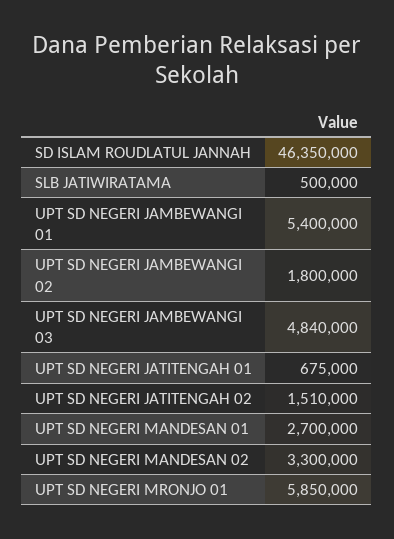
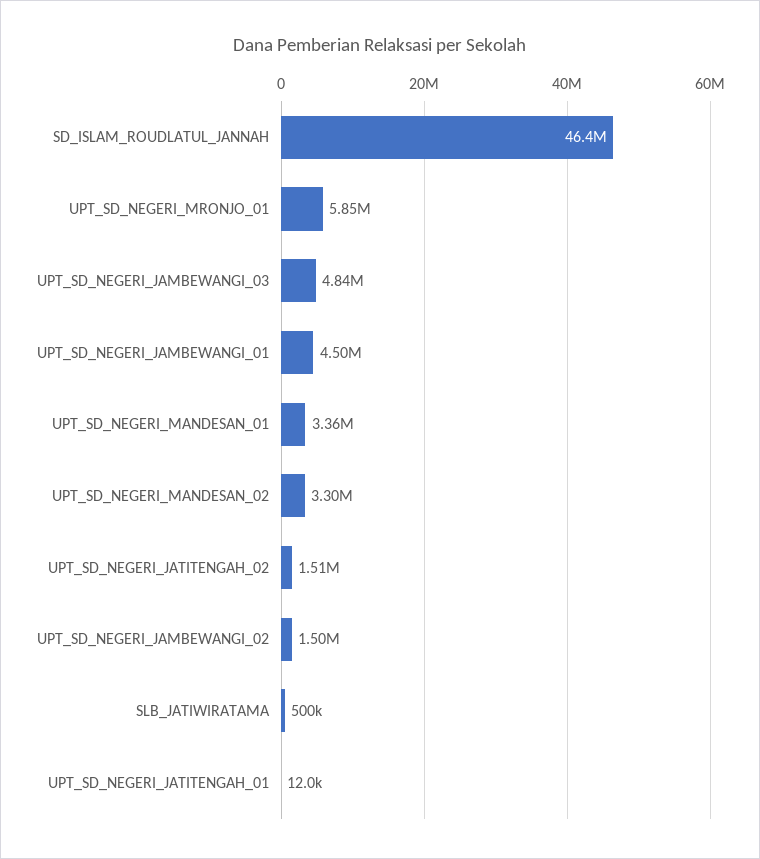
UPT SD NEGERI JAMBEWANGI 01: 5400000 -> 4500000
UPT SD NEGERI JAMBEWANGI 02: 1800000 -> 1500000
UPT SD NEGERI JATITENGAH 01: 675000 -> 12000
UPT SD NEGERI MANDESAN 01: 2700000 -> 3360000

